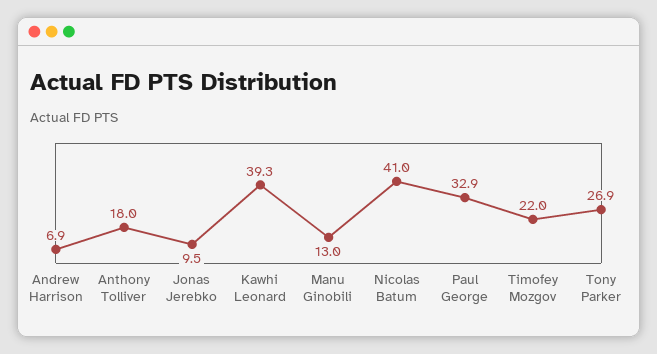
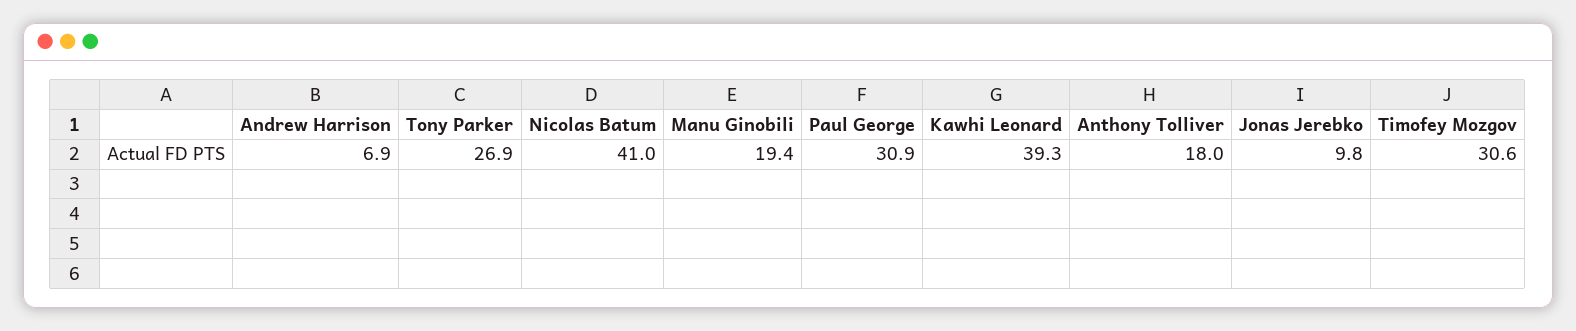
Jonas Jerebko: 9.5 -> 9.8
Manu Ginobili: 13 -> 19.4
Paul George: 32.9 -> 30.9
Timofey Mozgov: 22 -> 30.6

